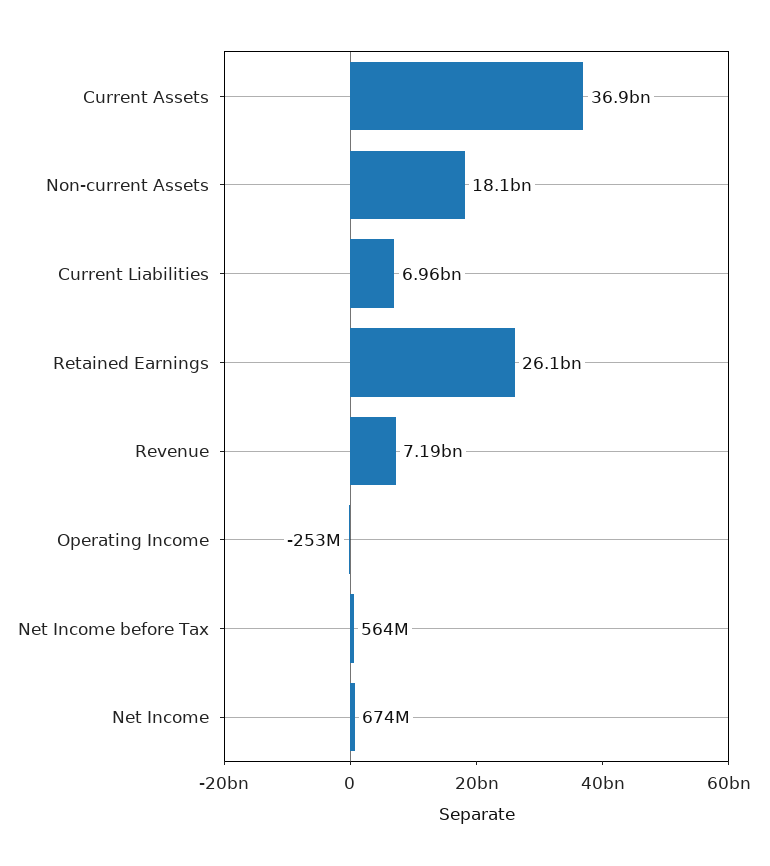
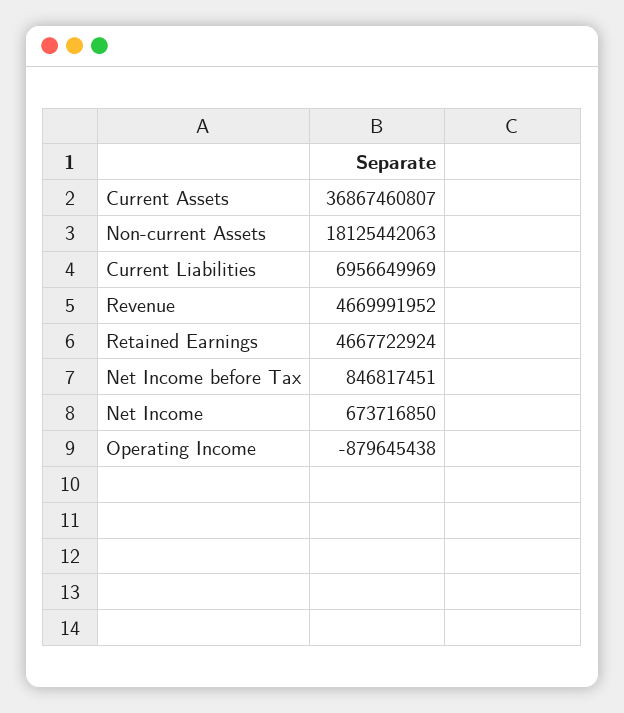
Retained Earnings: 26100000000 -> 4667722924
Revenue: 7190000000 -> 4669991952
Operating Income: -253000000 -> -879645438
Net Income before Tax: 564000000 -> 846817451

